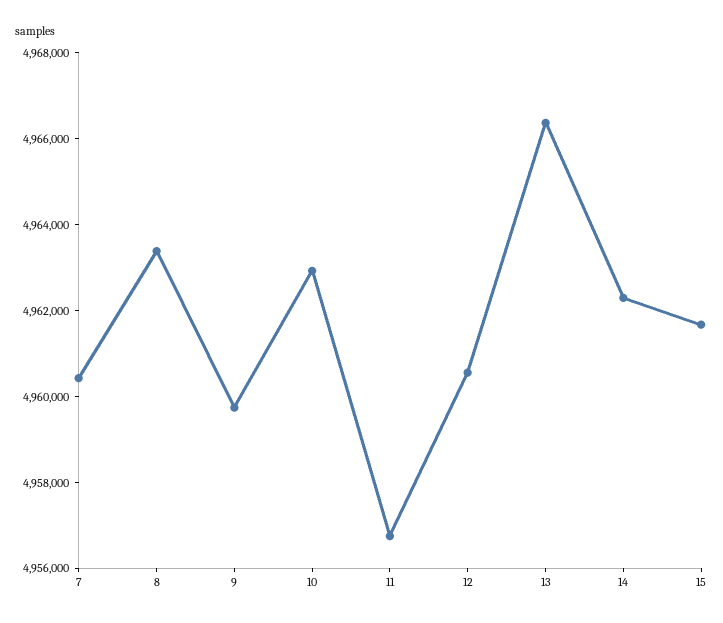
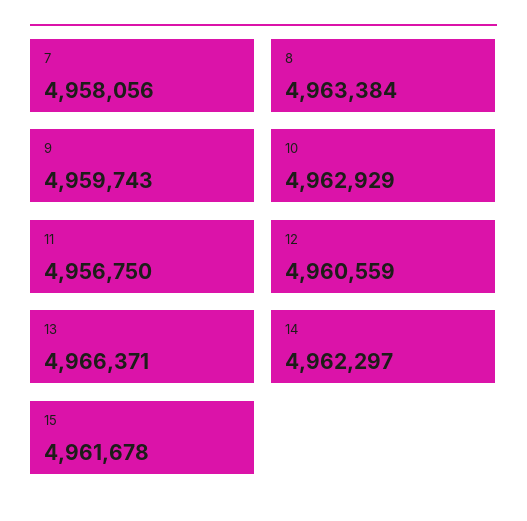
7: 4960500 -> 4958056

